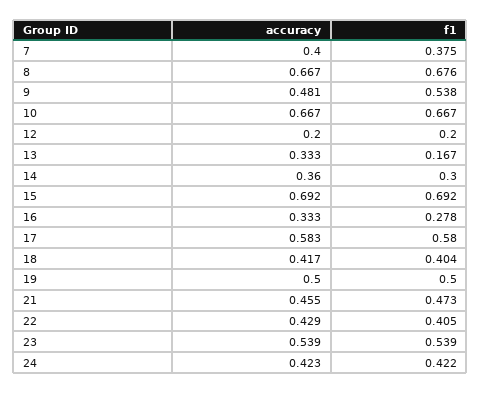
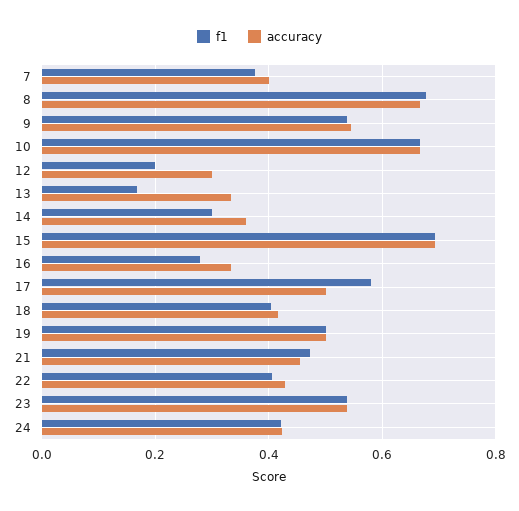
accuracy, 9: 0.481 -> 0.54
accuracy, 12: 0.2 -> 0.3
accuracy, 17: 0.583 -> 0.5

